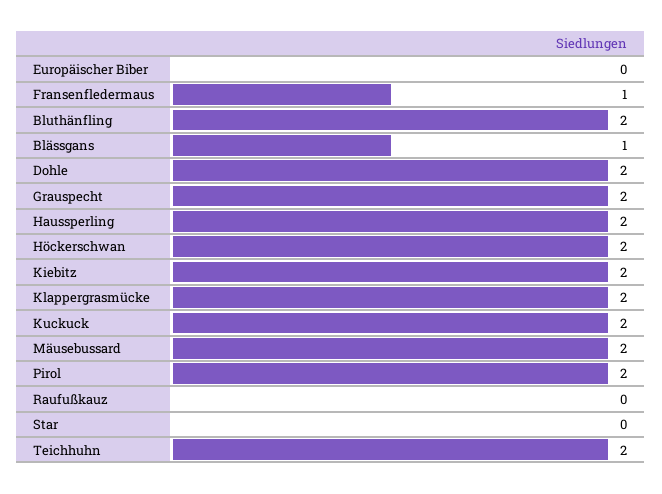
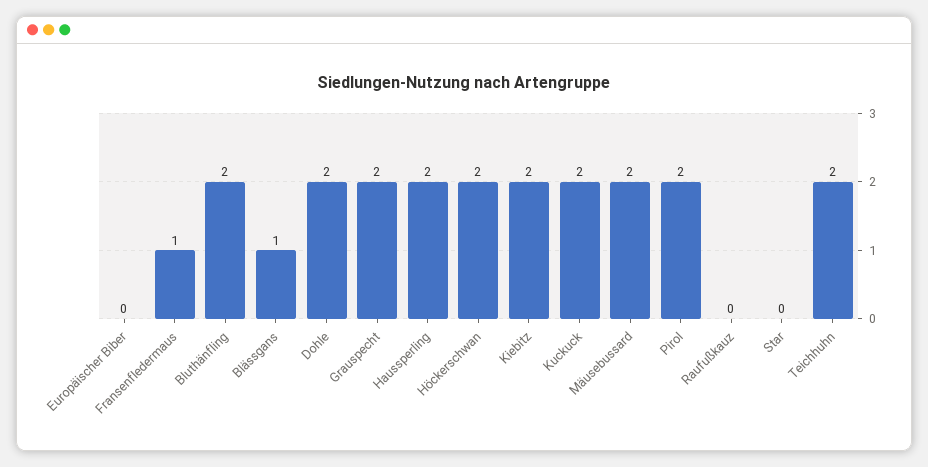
Klappergrasmücke: 2 -> none

